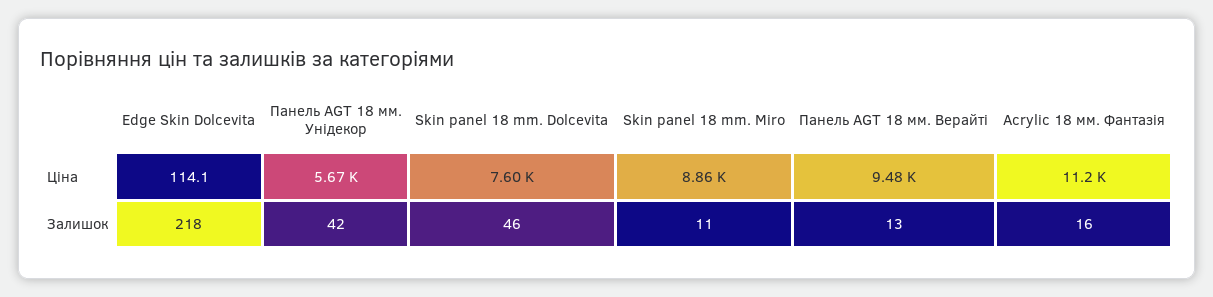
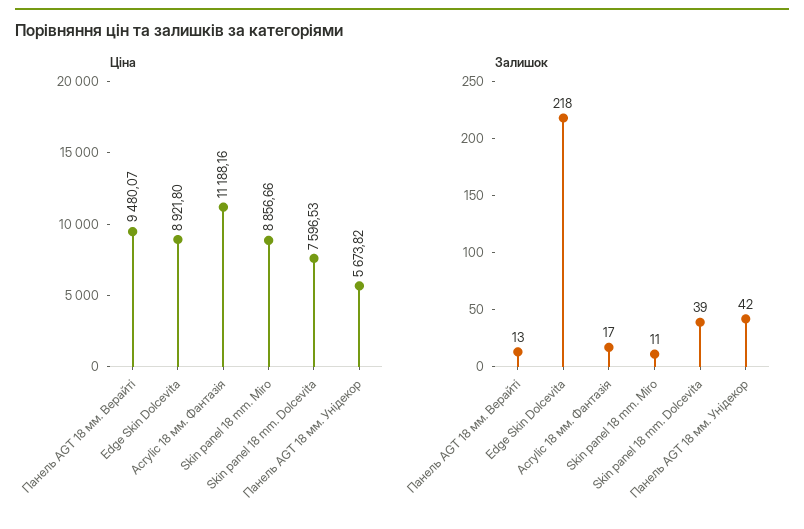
Ціна, Edge Skin Dolcevita: 114.1 -> 8921.8
Залишок, Skin panel 18 mm. Dolcevita: 46 -> 39
Залишок, Acrylic 18 мм. Фантазія: 16 -> 17

